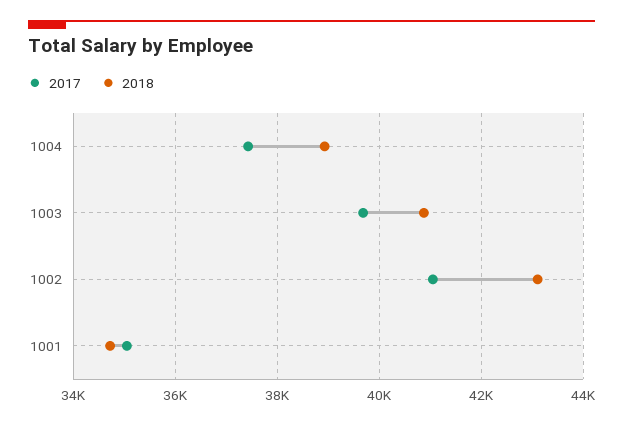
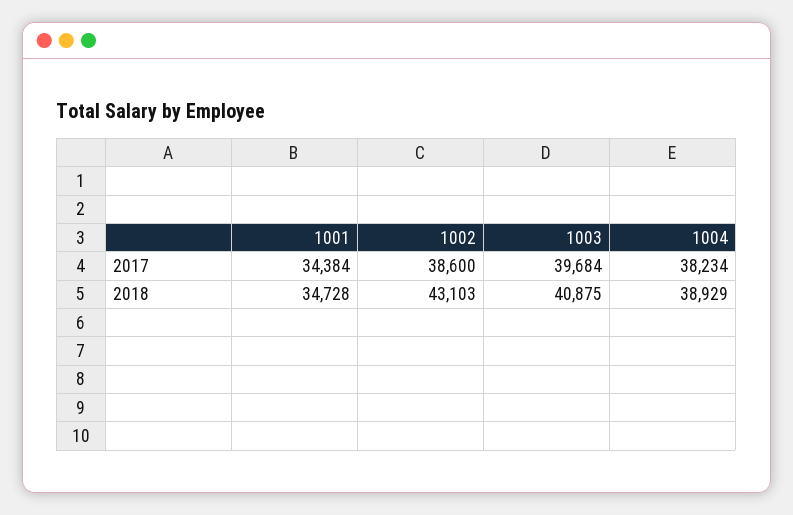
2017, 1004: 37400 -> 38234
2017, 1002: 41000 -> 38600
2017, 1001: 35000 -> 34384

